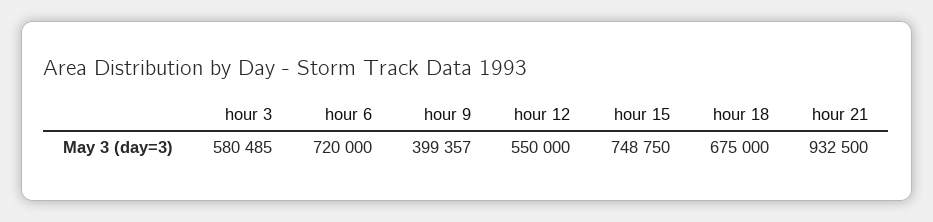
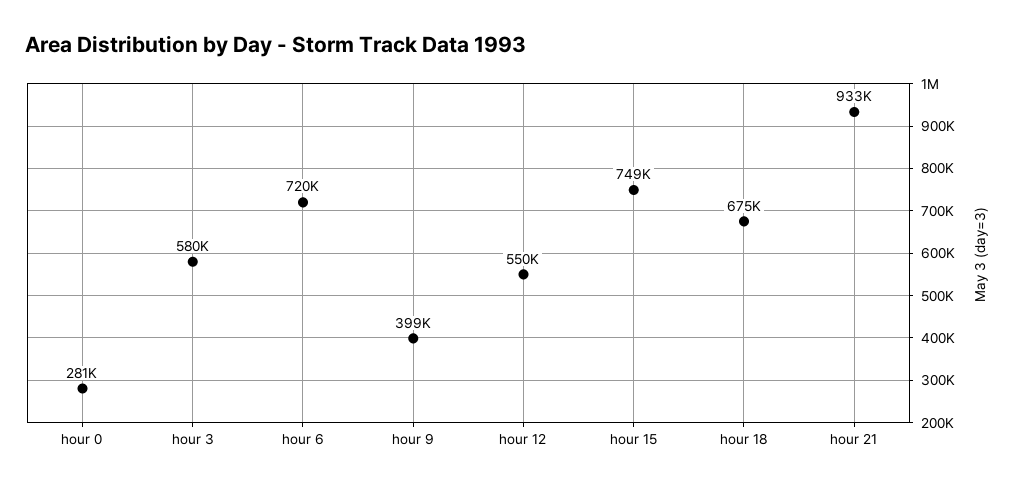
hour 0: none -> 281000

